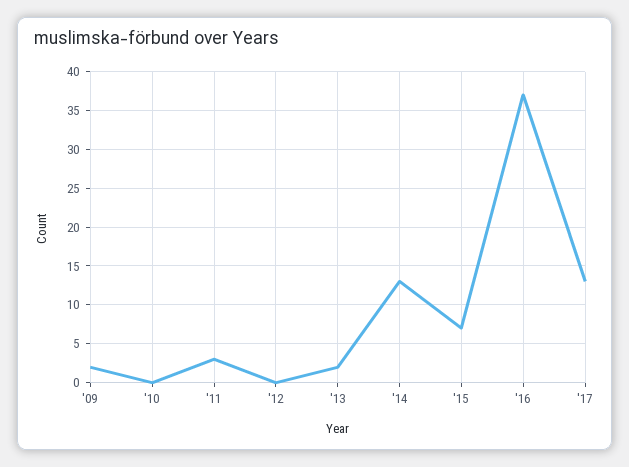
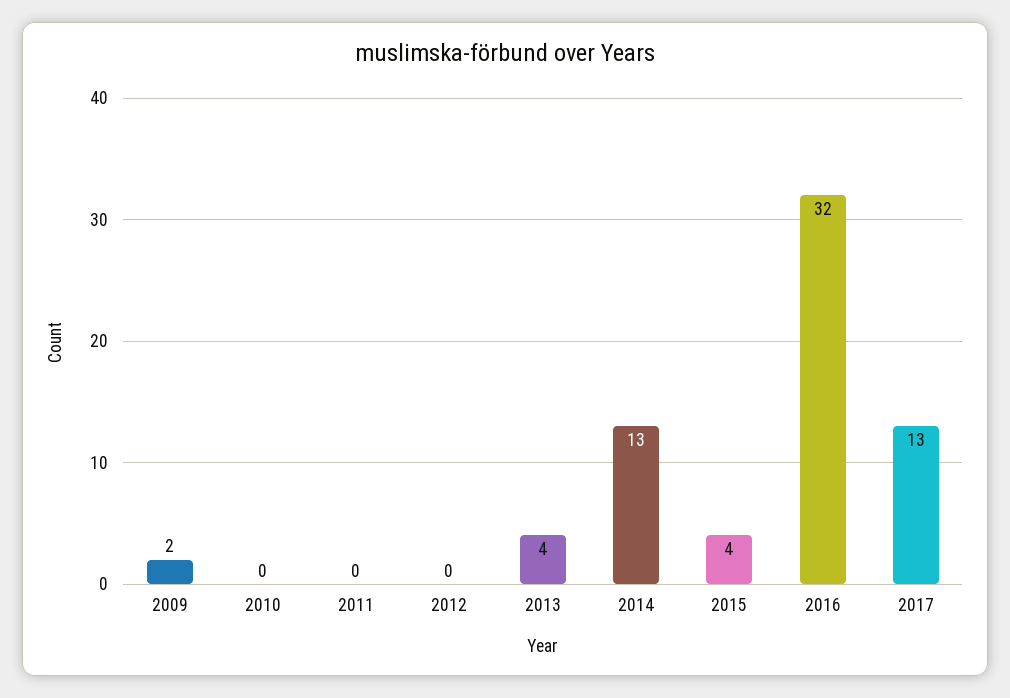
'11: 3 -> 0
'13: 2 -> 4
'15: 7 -> 4
'16: 37 -> 32

